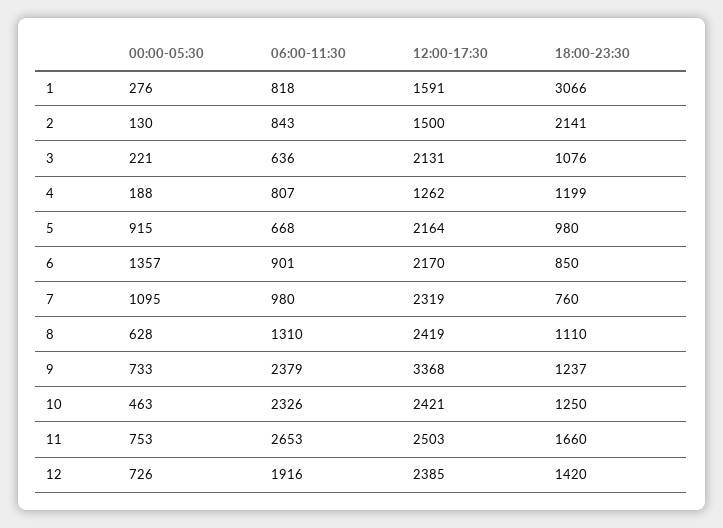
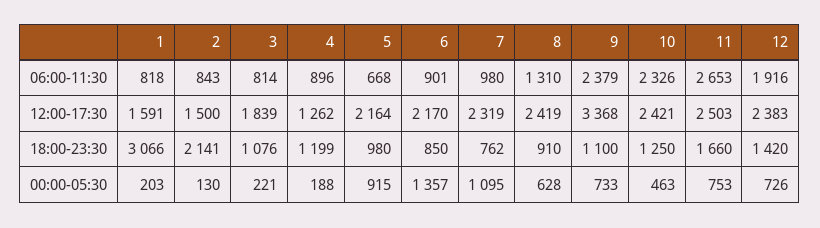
00:00-05:30, 1: 276 -> 203
06:00-11:30, 3: 636 -> 814
12:00-17:30, 3: 2131 -> 1839
06:00-11:30, 4: 807 -> 896
18:00-23:30, 7: 760 -> 762
18:00-23:30, 8: 1110 -> 910
18:00-23:30, 9: 1237 -> 1100
12:00-17:30, 12: 2385 -> 2383

